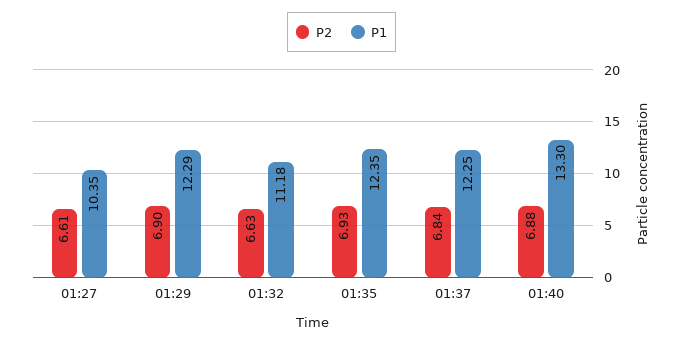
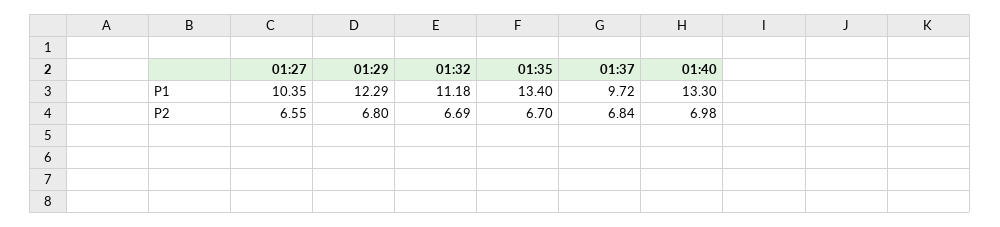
P2, 01:27: 6.61 -> 6.55
P2, 01:29: 6.9 -> 6.8
P2, 01:32: 6.63 -> 6.69
P2, 01:35: 6.93 -> 6.7
P1, 01:35: 12.35 -> 13.4
P1, 01:37: 12.25 -> 9.72
P2, 01:40: 6.88 -> 6.98

